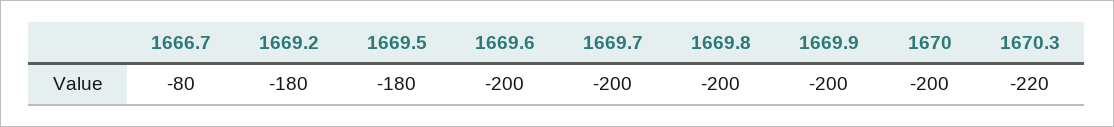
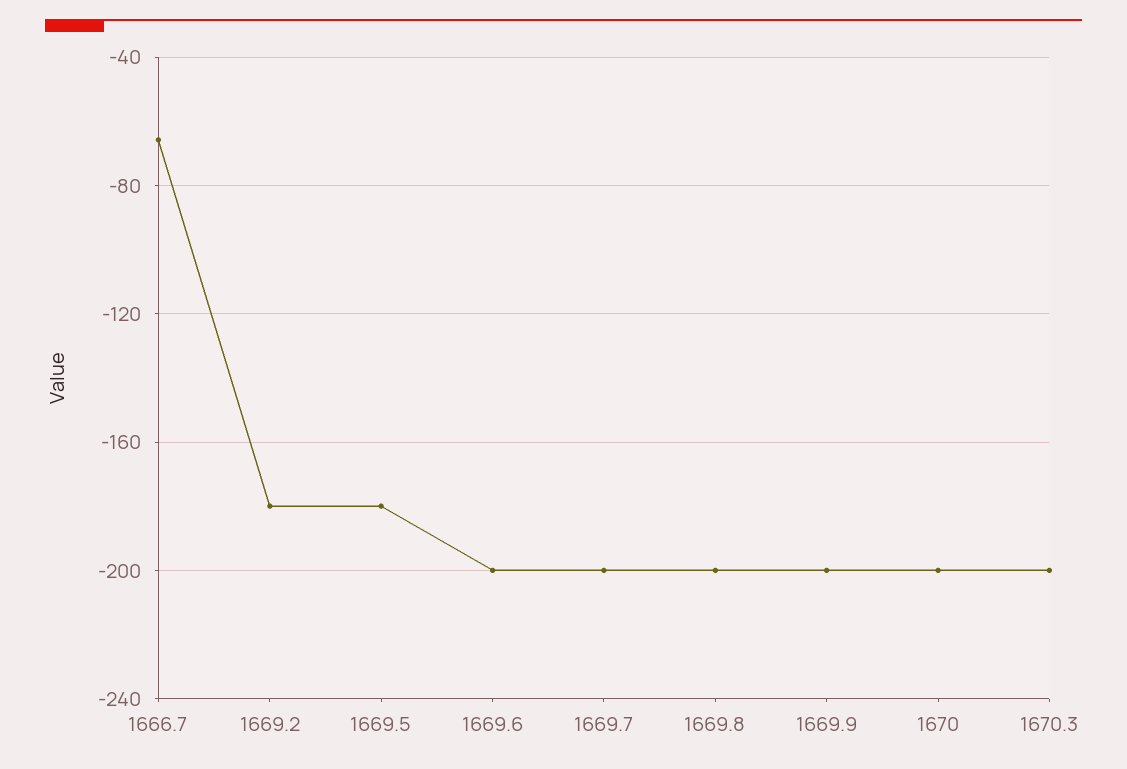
1666.7: -80 -> -65
1670.3: -220 -> -200

